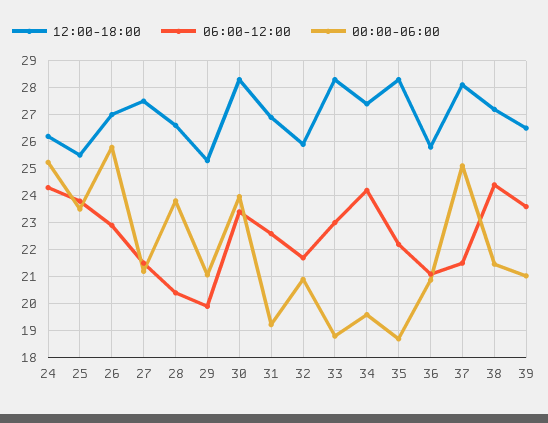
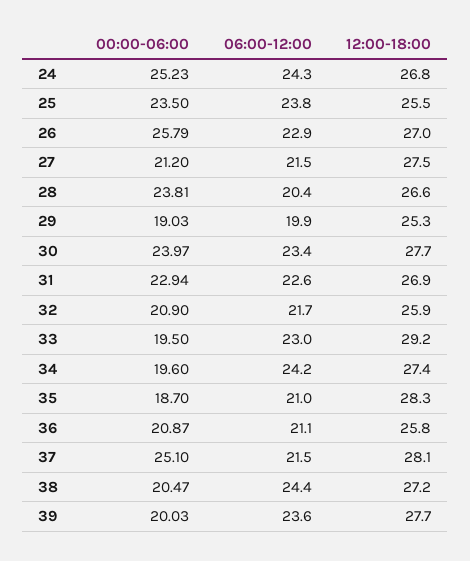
12:00-18:00, 24: 26.25 -> 26.8
00:00-06:00, 29: 21 -> 19.03
12:00-18:00, 30: 28.25 -> 27.7
00:00-06:00, 31: 19.25 -> 22.94
12:00-18:00, 33: 28.25 -> 29.2
00:00-06:00, 33: 18.75 -> 19.5
06:00-12:00, 35: 22.25 -> 21
00:00-06:00, 38: 21.5 -> 20.47
12:00-18:00, 39: 26.5 -> 27.7
00:00-06:00, 39: 21 -> 20.03

